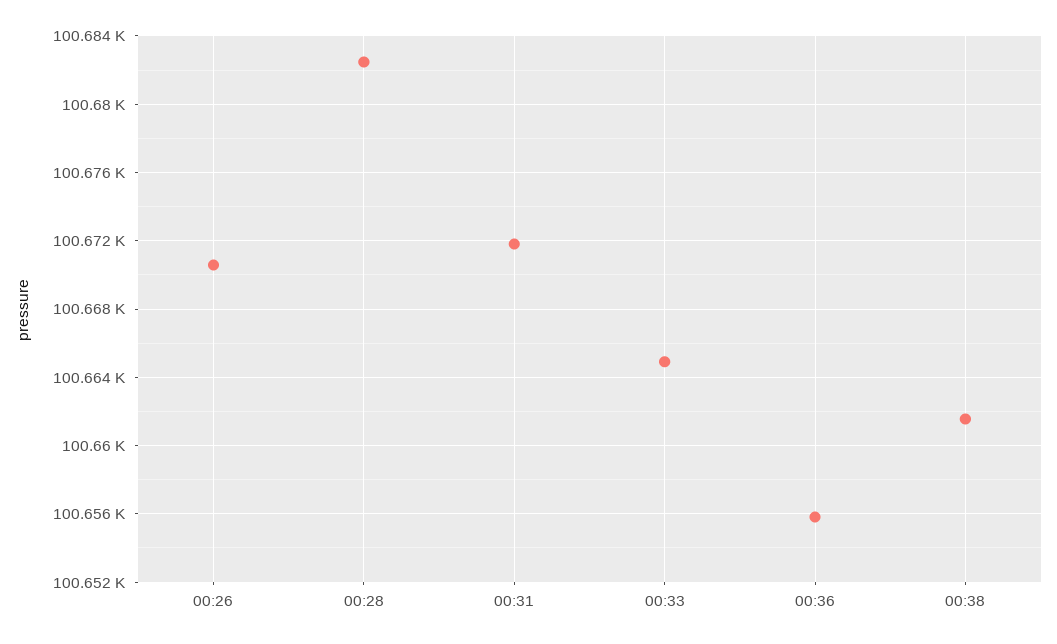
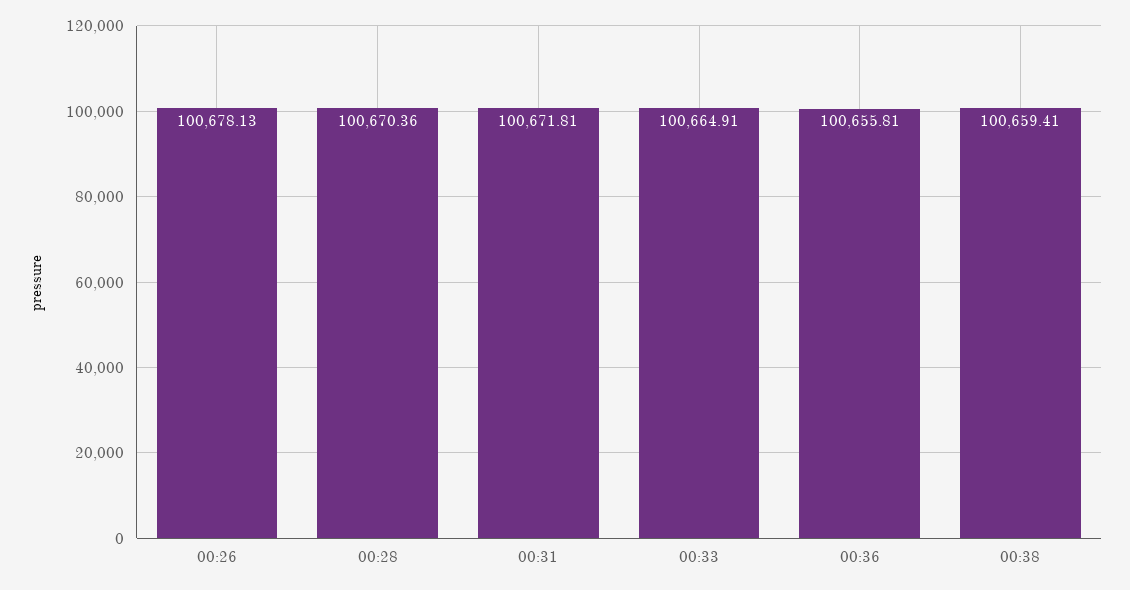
00:26: 100670.5 -> 100678.13
00:28: 100682.5 -> 100670.36
00:38: 100661.5 -> 100659.41

